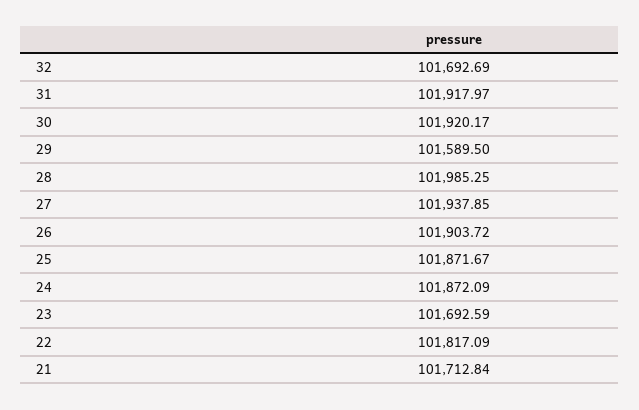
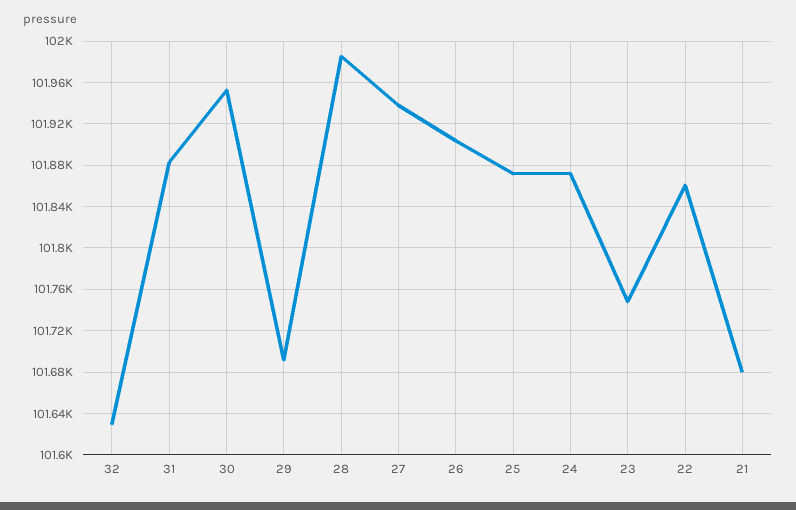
32: 101692.69 -> 101630
31: 101917.97 -> 101880
30: 101920.17 -> 101950
29: 101589.5 -> 101690
23: 101692.59 -> 101750
22: 101817.09 -> 101860
21: 101712.84 -> 101680

